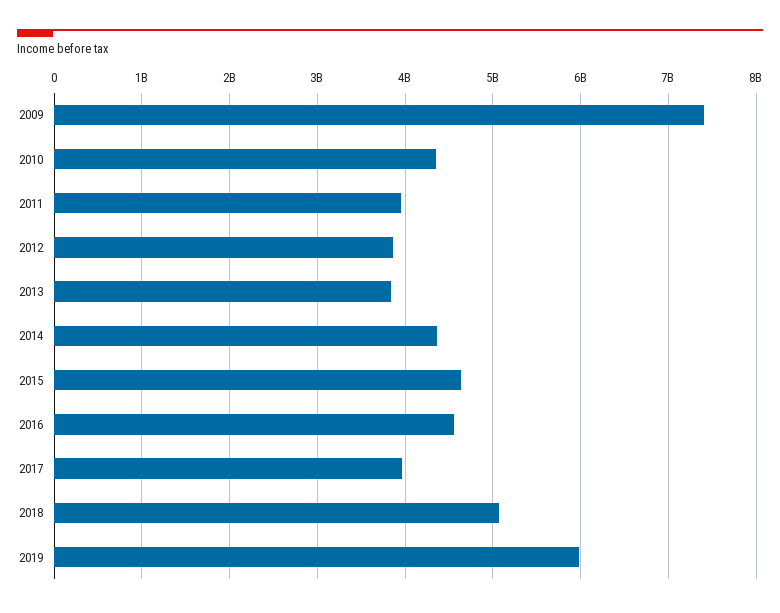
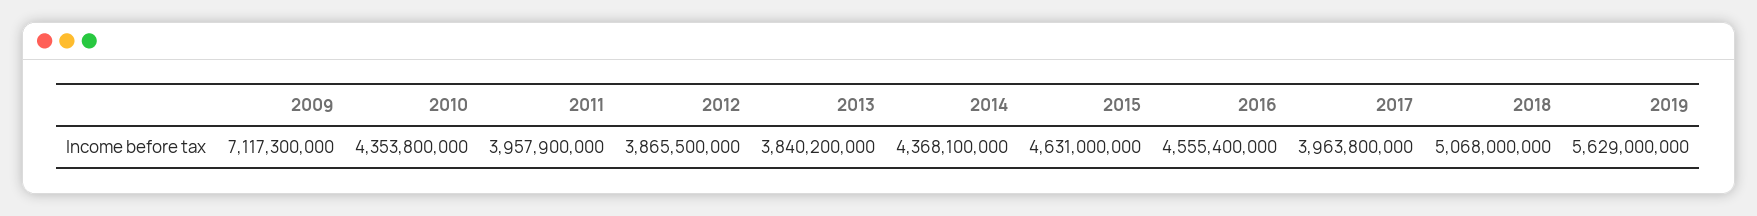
2009: 7400000000 -> 7117300000
2019: 6000000000 -> 5629000000

